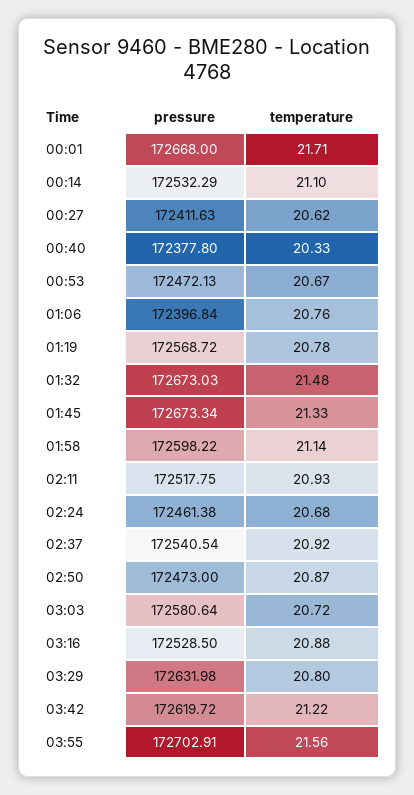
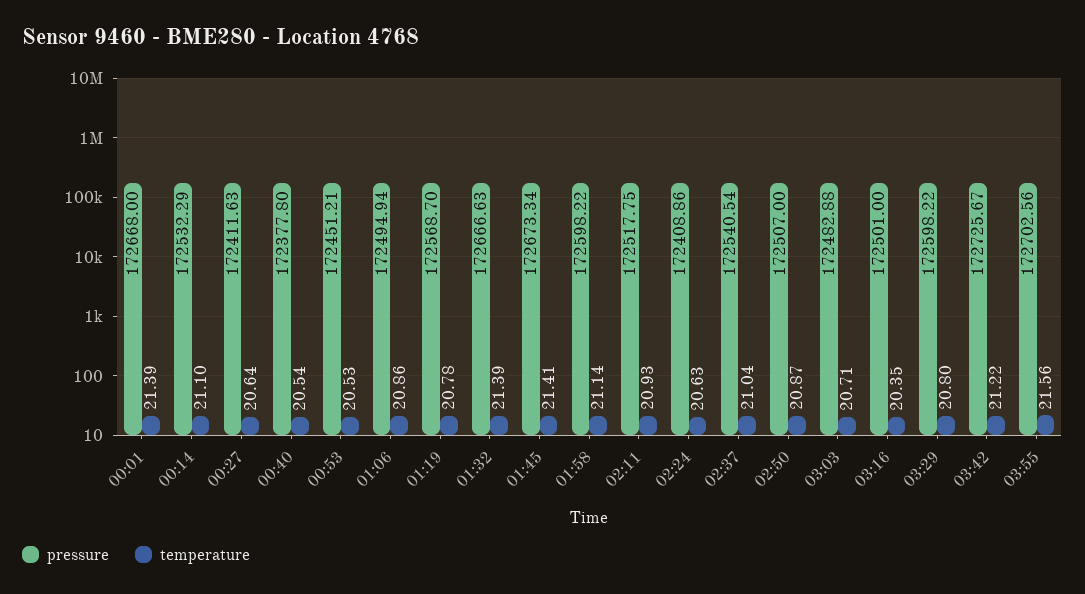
temperature, 00:01: 21.71 -> 21.39
temperature, 00:27: 20.62 -> 20.64
temperature, 00:40: 20.33 -> 20.54
pressure, 00:53: 172472.13 -> 172451.21
temperature, 00:53: 20.67 -> 20.53
pressure, 01:06: 172396.84 -> 172494.94
temperature, 01:06: 20.76 -> 20.86
pressure, 01:19: 172568.72 -> 172568.7
pressure, 01:32: 172673.03 -> 172666.63
temperature, 01:32: 21.48 -> 21.39
temperature, 01:45: 21.33 -> 21.41
pressure, 02:24: 172461.38 -> 172408.86
temperature, 02:24: 20.68 -> 20.63
temperature, 02:37: 20.92 -> 21.04
pressure, 02:50: 172473 -> 172507
pressure, 03:03: 172580.64 -> 172482.88
temperature, 03:03: 20.72 -> 20.71
pressure, 03:16: 172528.5 -> 172501
temperature, 03:16: 20.88 -> 20.35
pressure, 03:29: 172631.98 -> 172598.22
pressure, 03:42: 172619.72 -> 172725.67
pressure, 03:55: 172702.91 -> 172702.56

